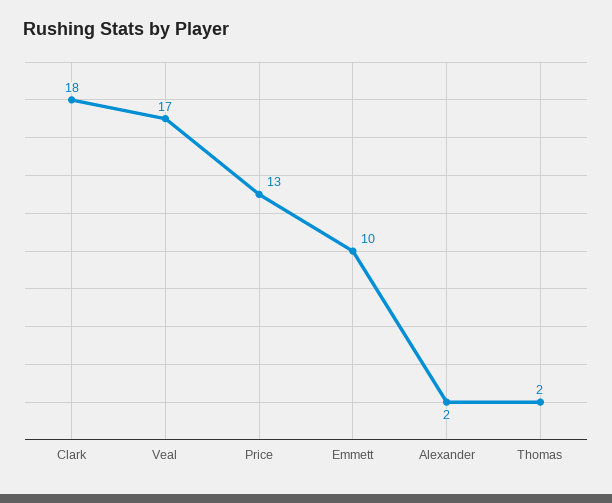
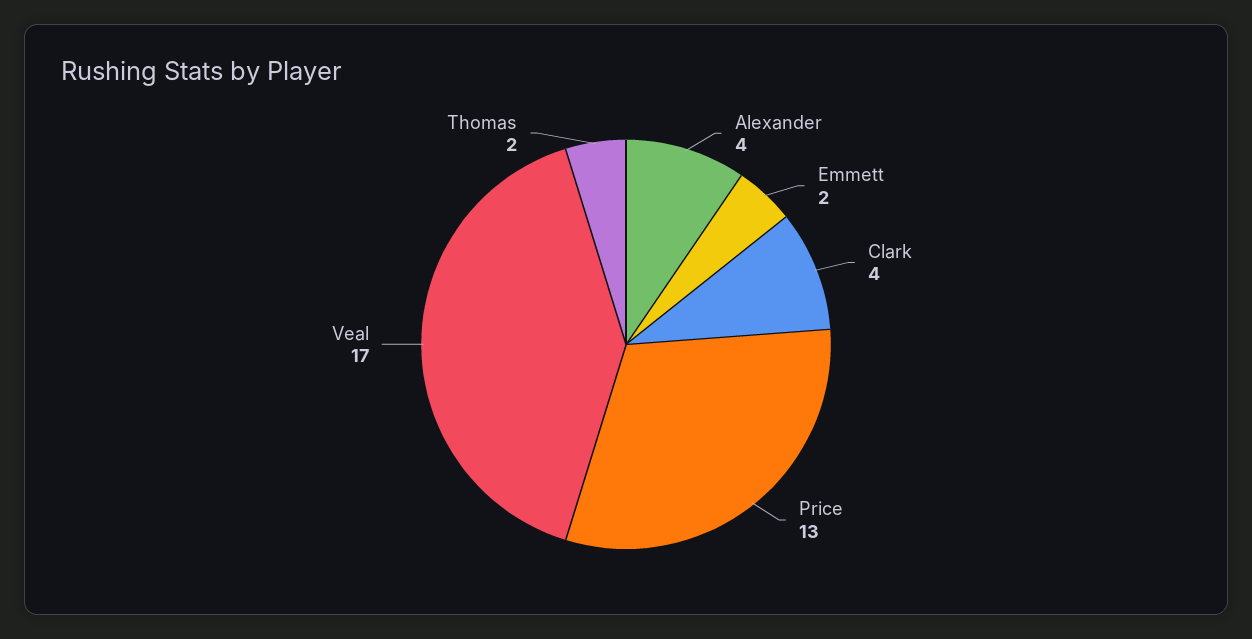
Clark: 18 -> 4
Emmett: 10 -> 2
Alexander: 2 -> 4

